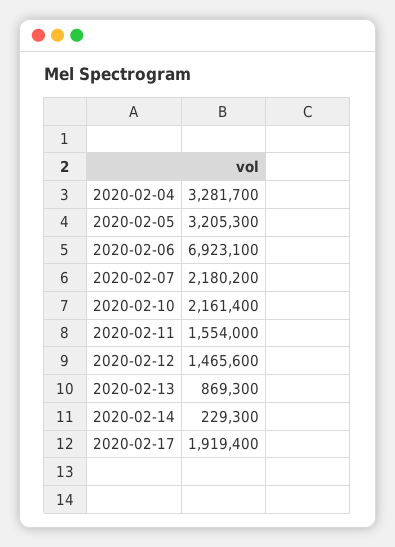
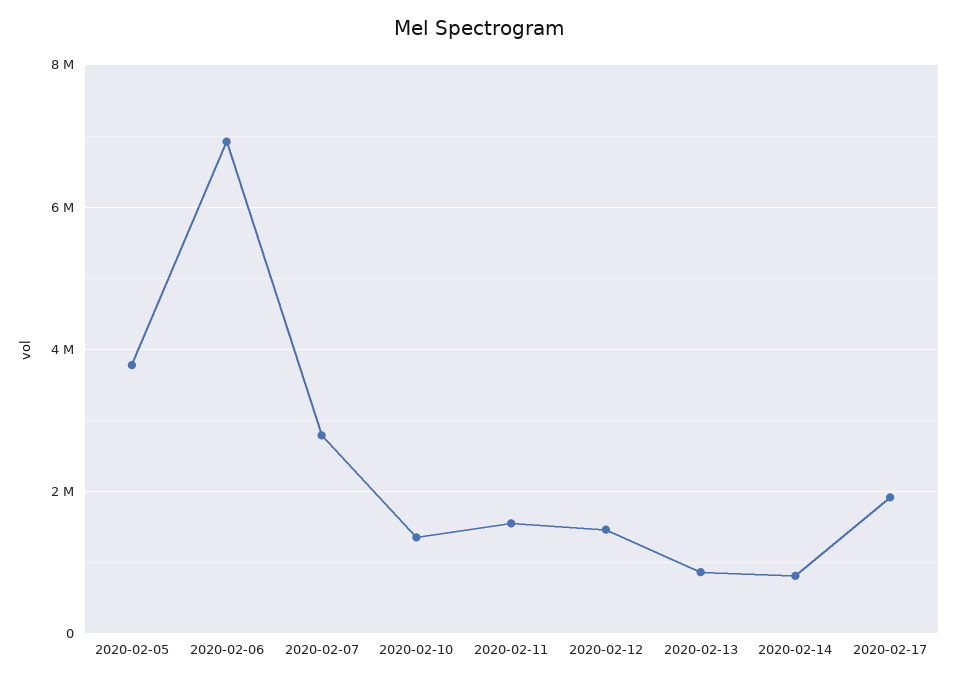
2020-02-04: 3281700 -> none
2020-02-05: 3205300 -> 3800000
2020-02-07: 2180200 -> 2800000
2020-02-10: 2161400 -> 1400000
2020-02-14: 229300 -> 800000

